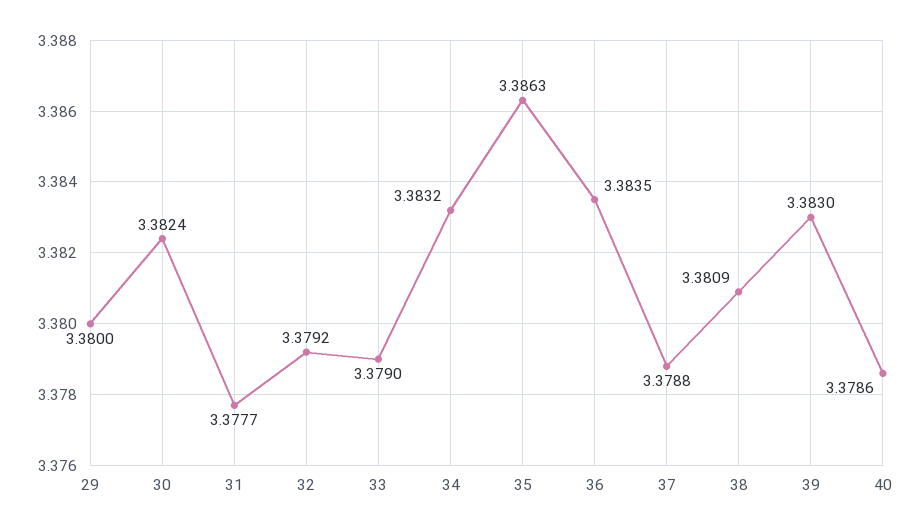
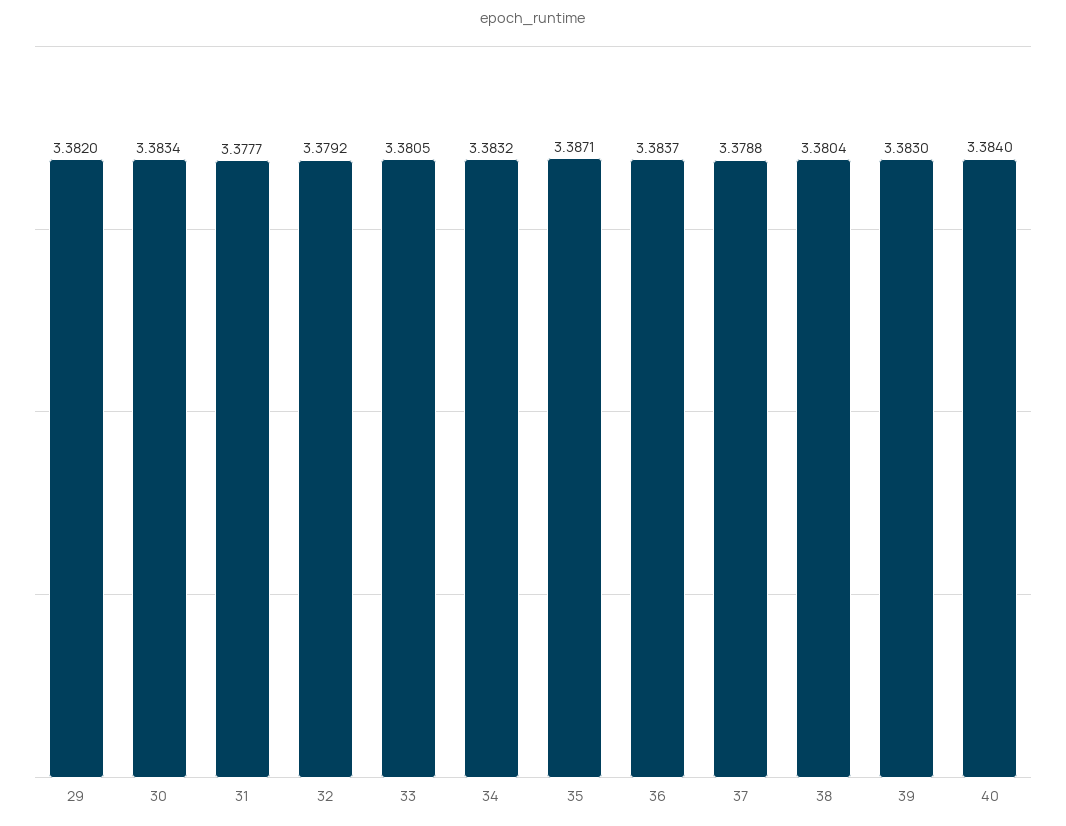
29: 3.38 -> 3.382
30: 3.3824 -> 3.3834
33: 3.379 -> 3.3805
35: 3.3863 -> 3.3871
36: 3.3835 -> 3.3837
38: 3.3809 -> 3.3804
40: 3.3786 -> 3.384

